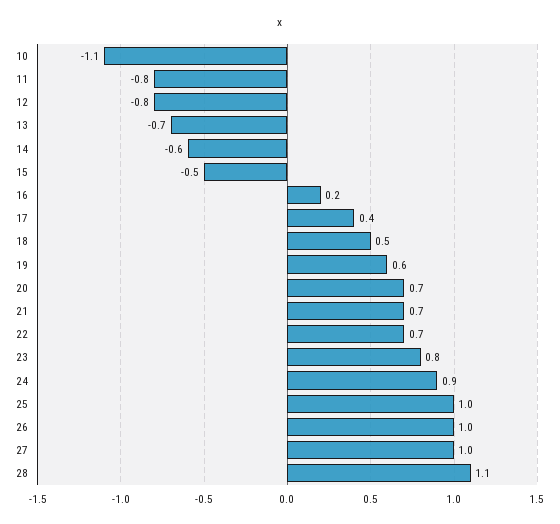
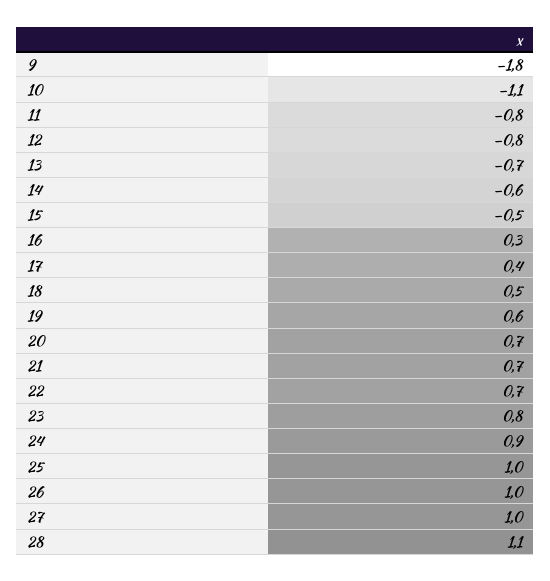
16: 0.2 -> 0.3
9: none -> -1.8

